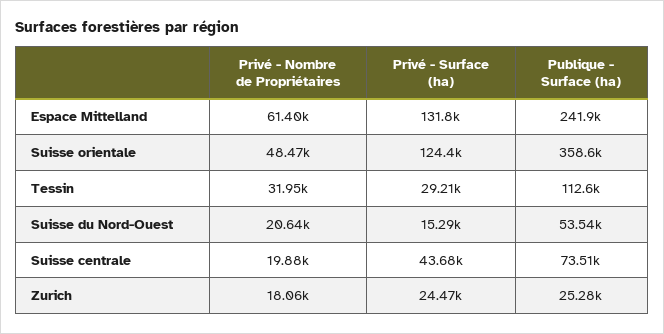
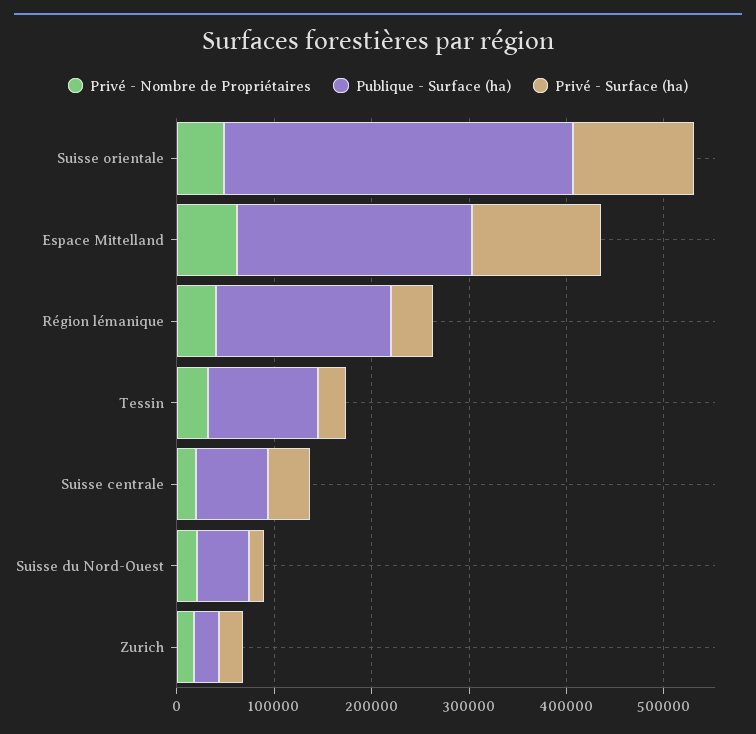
Privé - Nombre de Propriétaires, Région lémanique: none -> 40000
Publique - Surface (ha), Région lémanique: none -> 180000
Privé - Surface (ha), Région lémanique: none -> 40000

